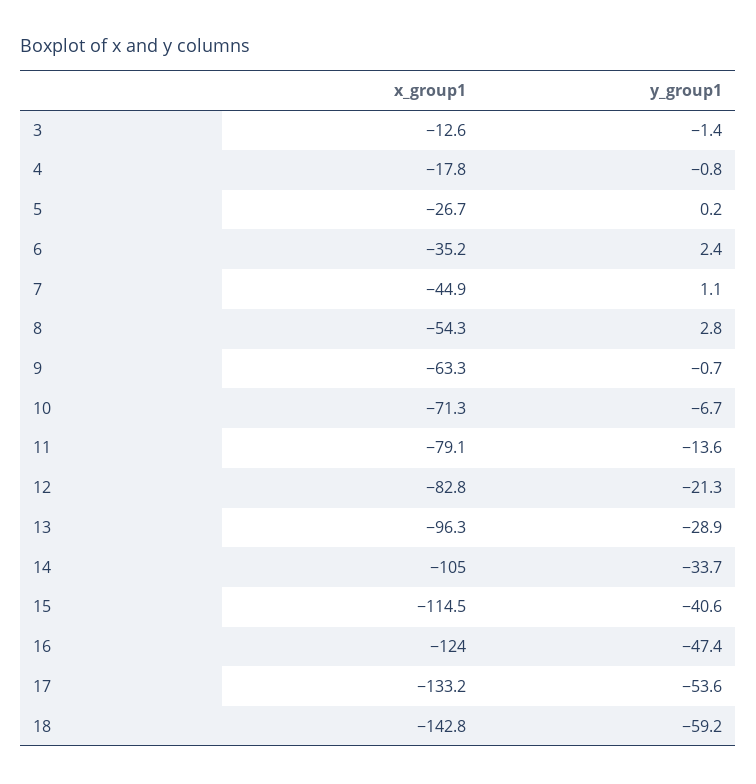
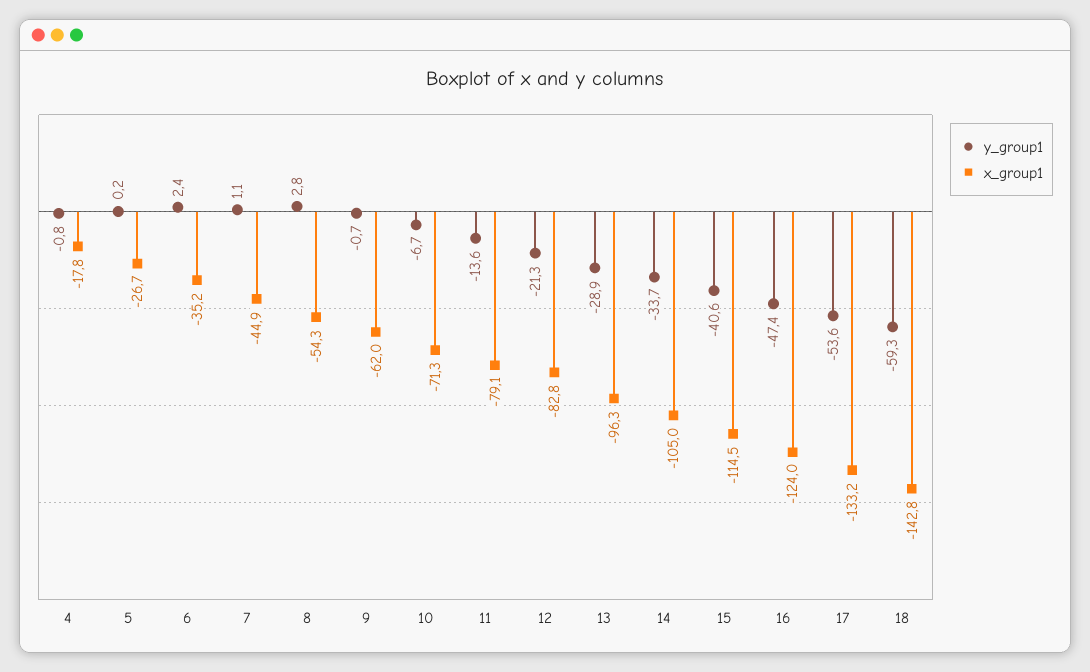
x_group1, 3: -12.6 -> none
y_group1, 3: -1.4 -> none
x_group1, 9: -63.3 -> -62
y_group1, 18: -59.2 -> -59.3

